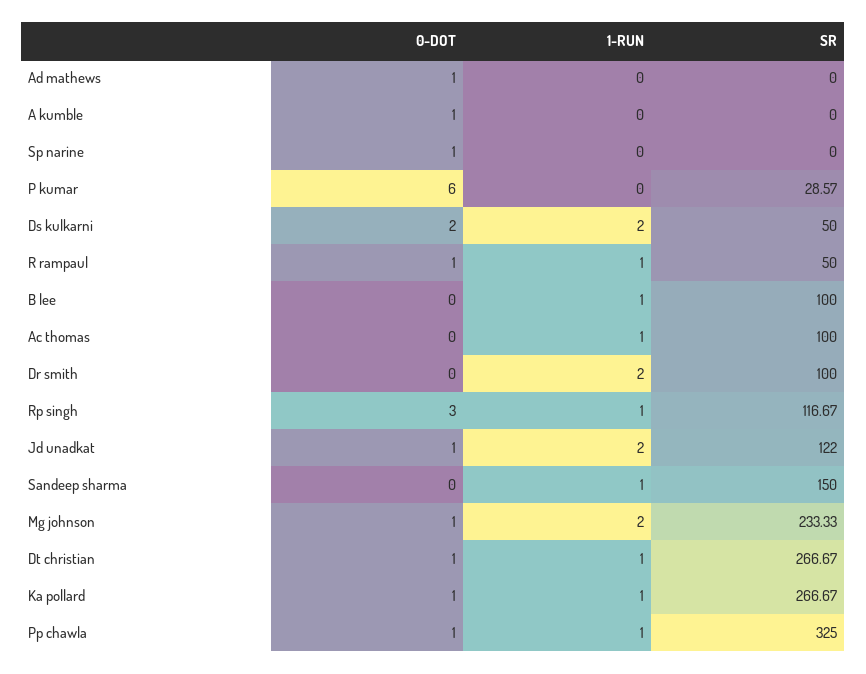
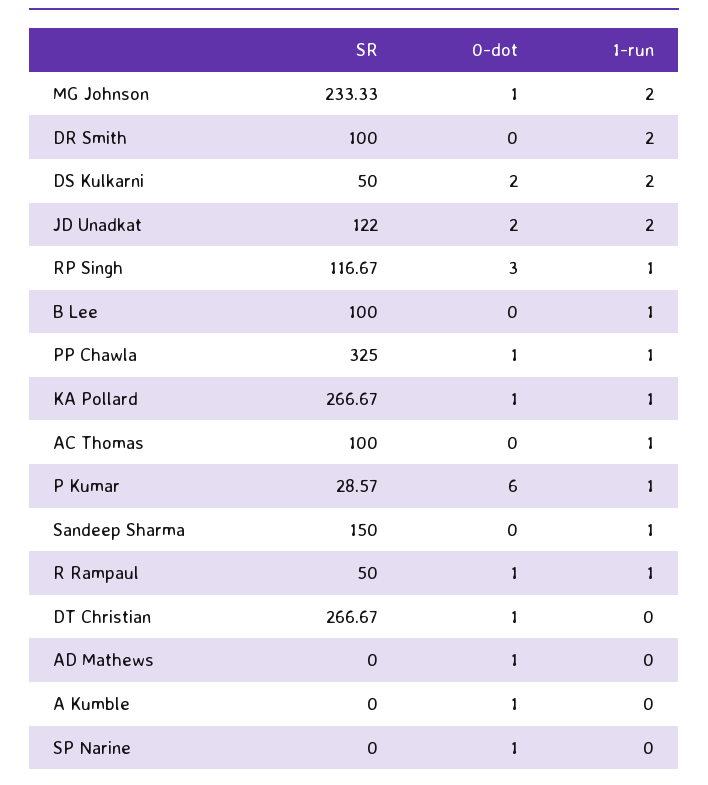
1-RUN, P kumar: 0 -> 1
0-DOT, Jd unadkat: 1 -> 2
1-RUN, Dt christian: 1 -> 0

